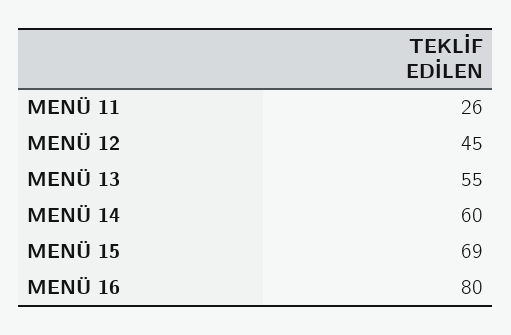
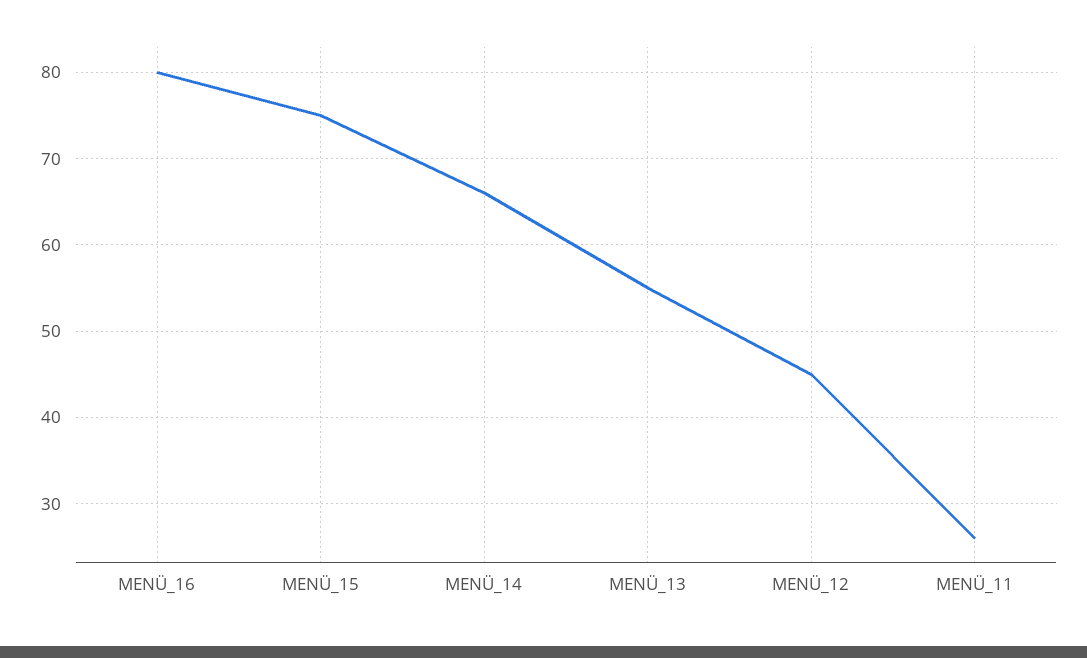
MENÜ 14: 60 -> 66
MENÜ 15: 69 -> 75

